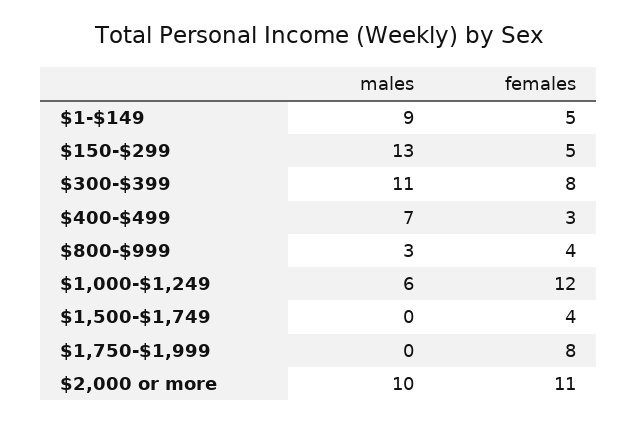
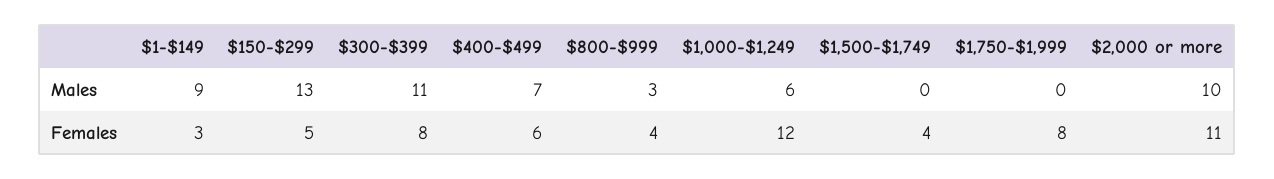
females, $1-$149: 5 -> 3
females, $400-$499: 3 -> 6

